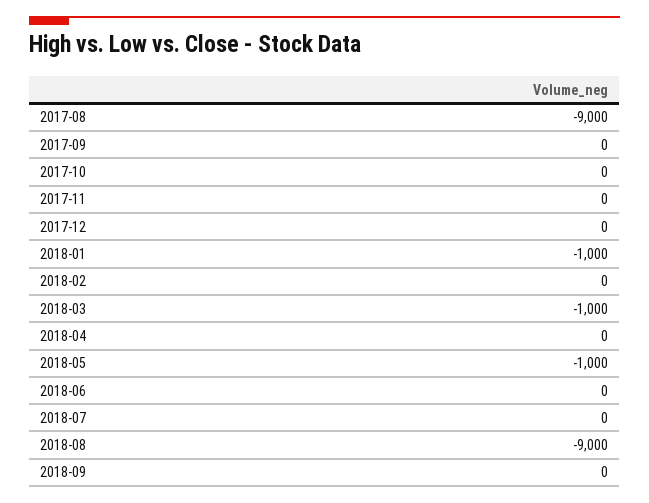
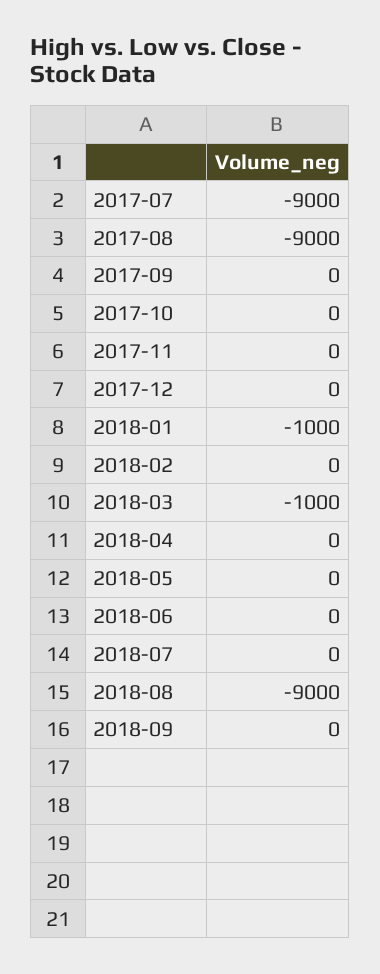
2018-05: -1000 -> 0
2017-07: none -> -9000

